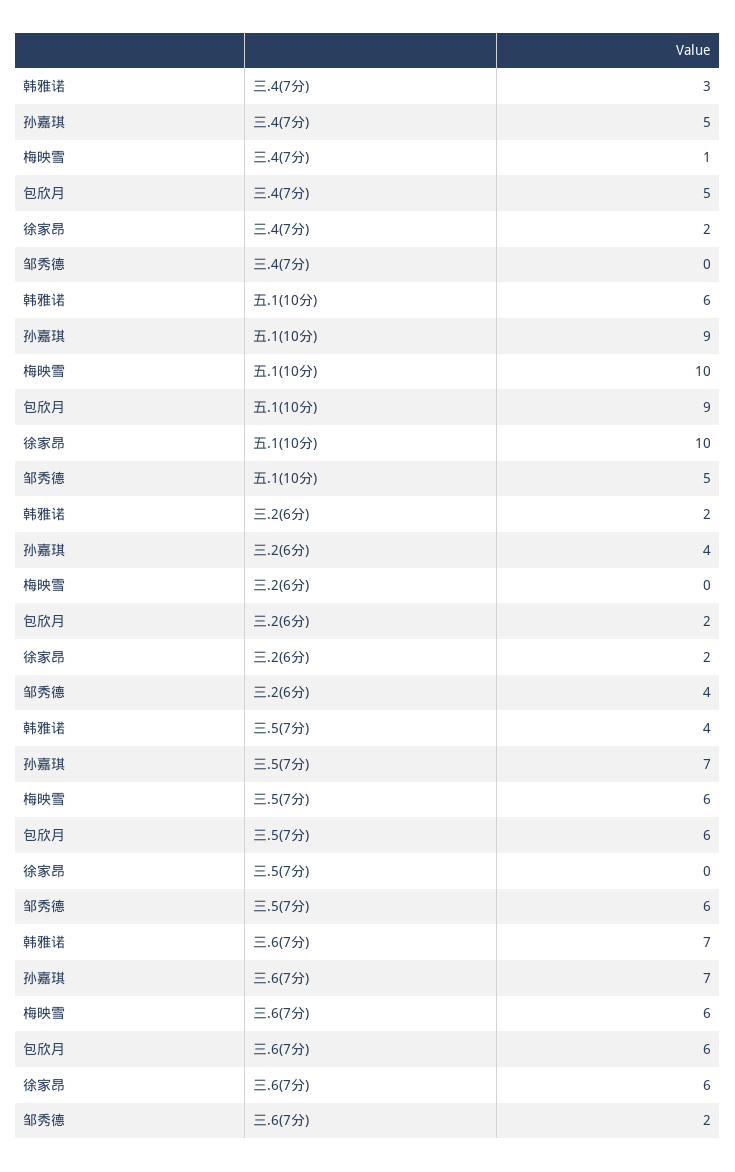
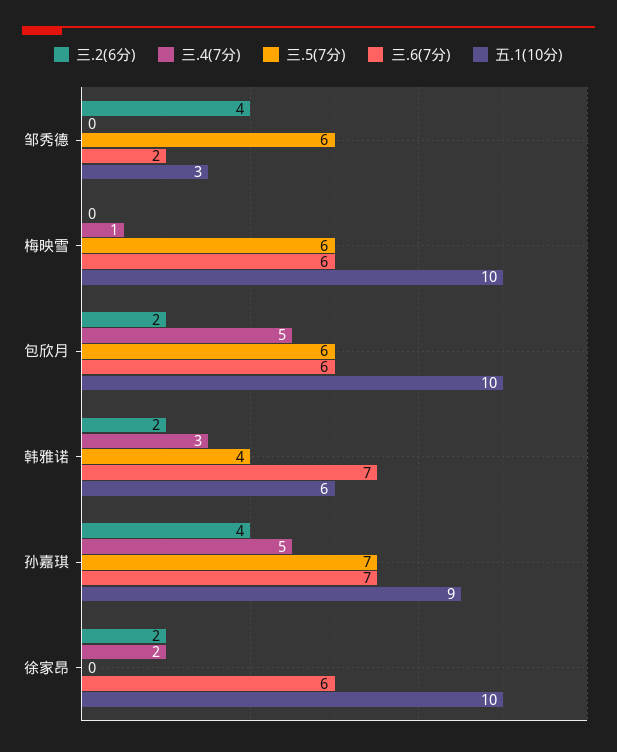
五.1(10分), 包欣月: 9 -> 10
五.1(10分), 邹秀德: 5 -> 3

